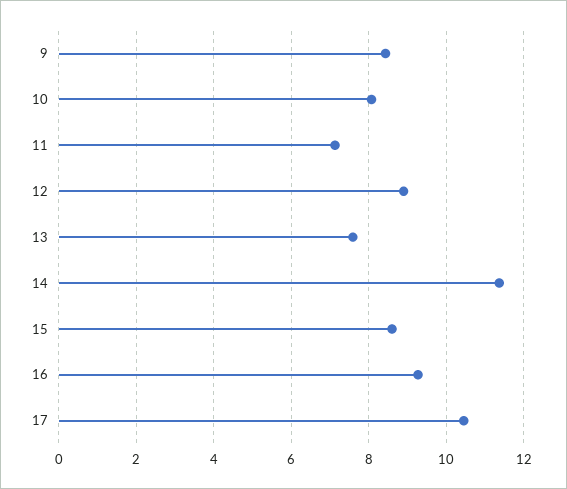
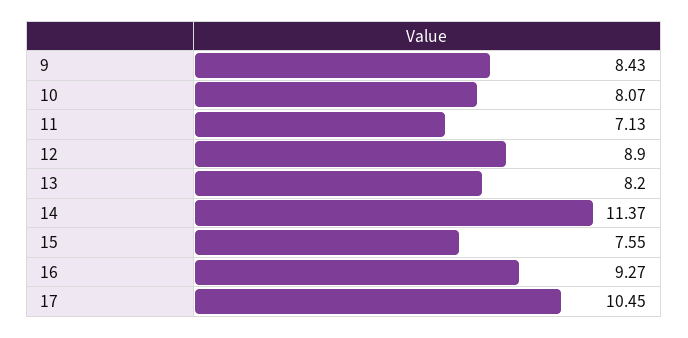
13: 7.6 -> 8.2
15: 8.6 -> 7.55

